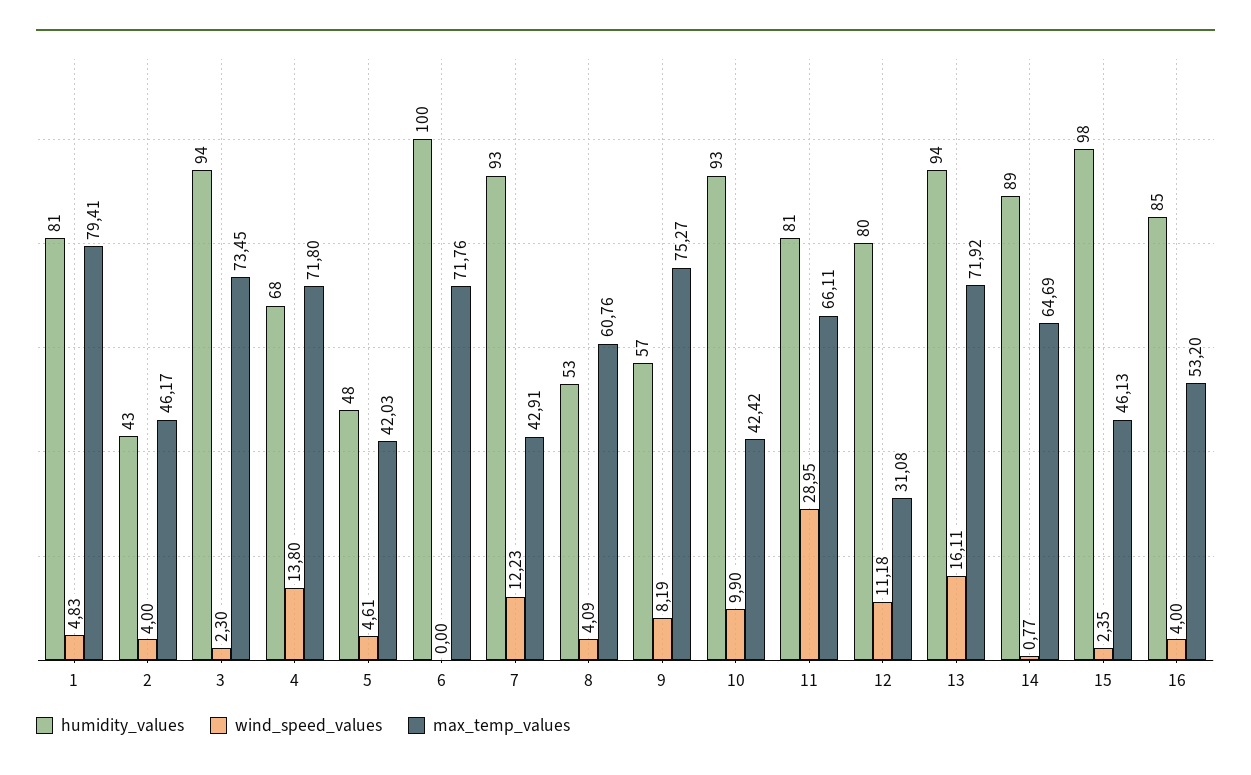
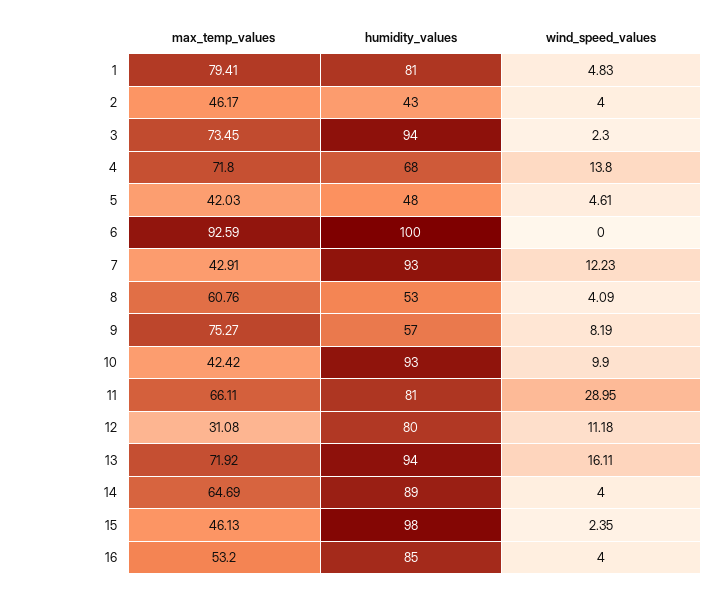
max_temp_values, 6: 71.76 -> 92.59
wind_speed_values, 14: 0.77 -> 4

